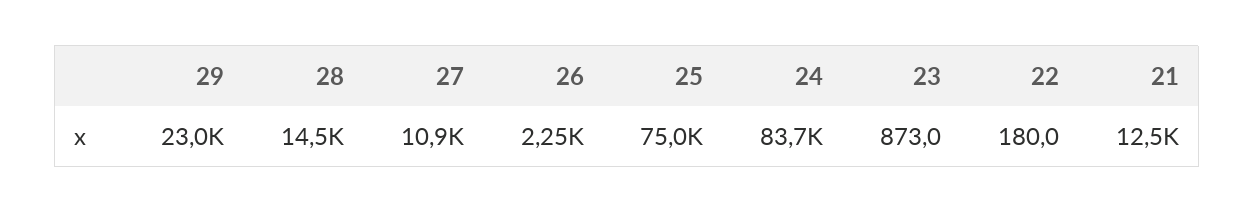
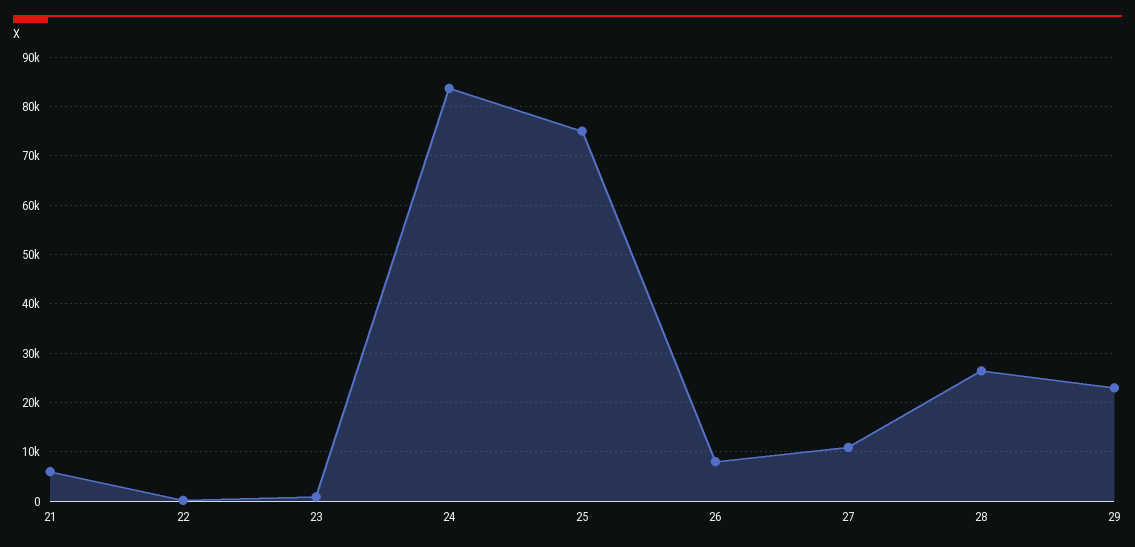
28: 14500 -> 26000
26: 2250 -> 8000
21: 12500 -> 6000

